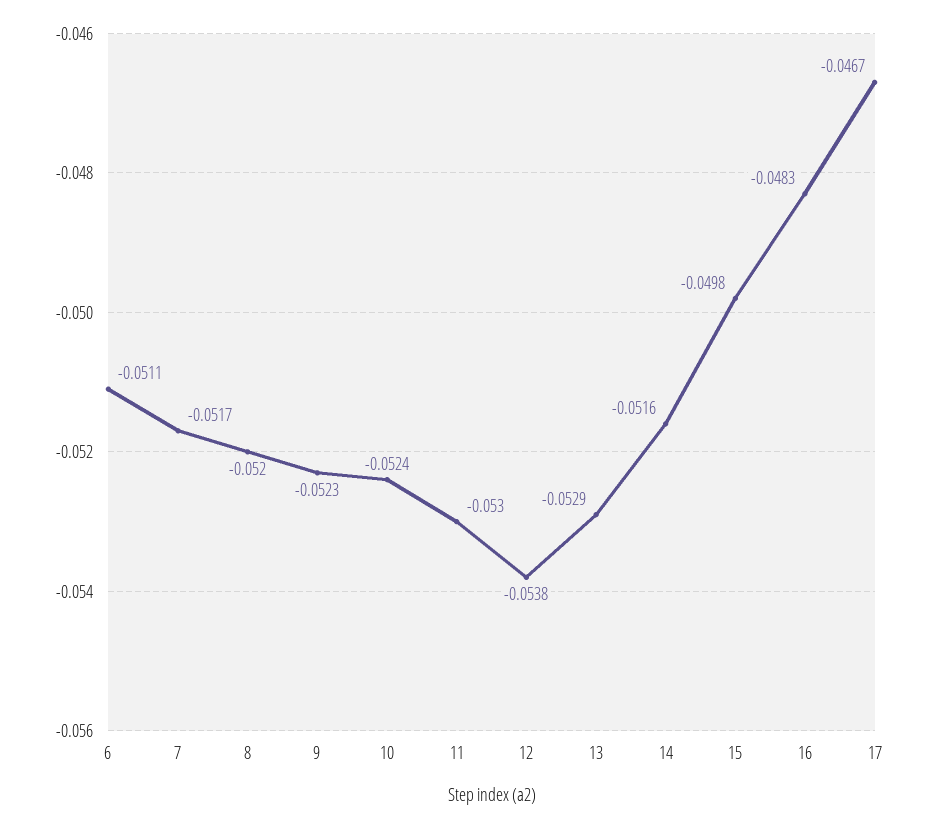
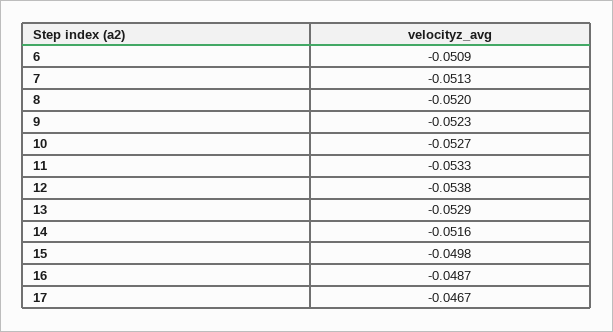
6: -0.0511 -> -0.0509
7: -0.0517 -> -0.0513
10: -0.0524 -> -0.0527
11: -0.053 -> -0.0533
16: -0.0483 -> -0.0487

